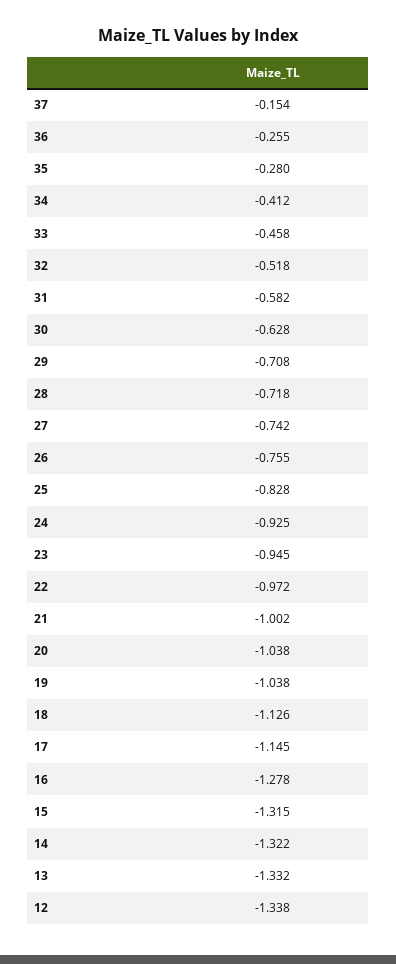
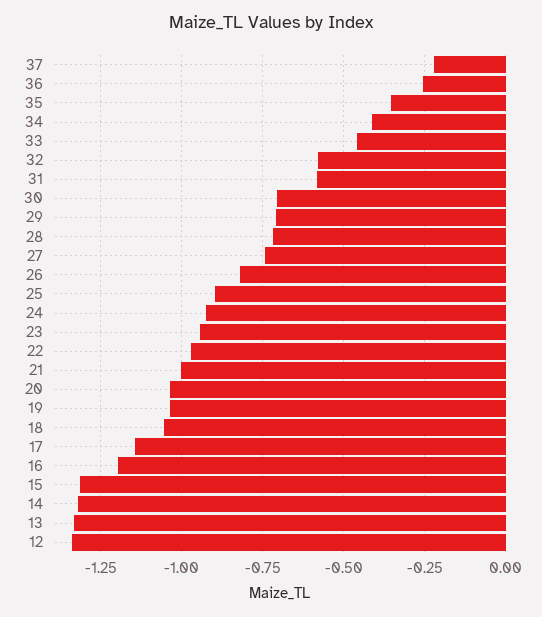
37: -0.154 -> -0.225
35: -0.28 -> -0.35
32: -0.518 -> -0.575
30: -0.628 -> -0.7
26: -0.755 -> -0.825
25: -0.828 -> -0.9
18: -1.126 -> -1.05
16: -1.278 -> -1.2

